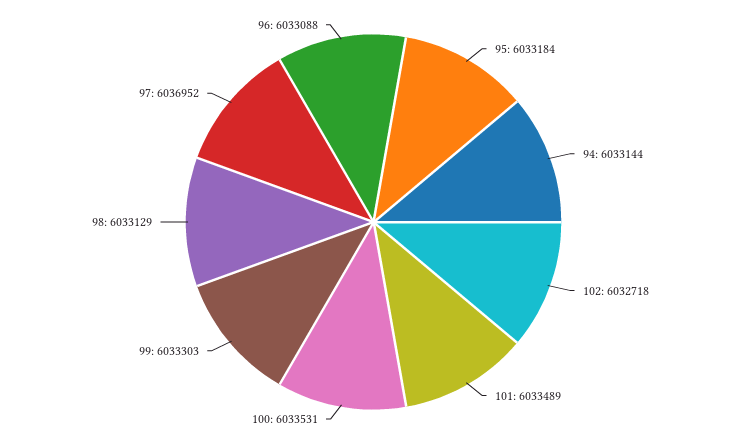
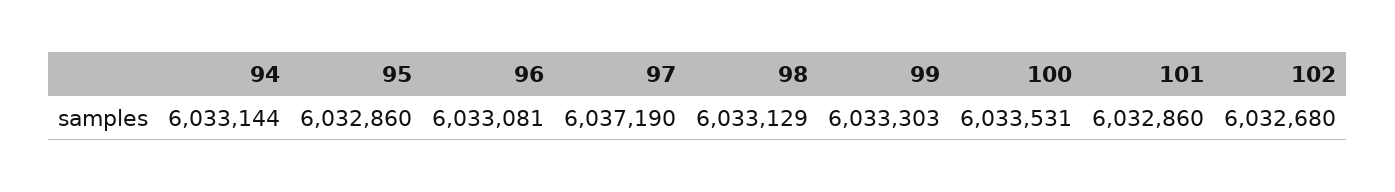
95: 6033184 -> 6032860
102: 6032718 -> 6032680
101: 6033489 -> 6032860
97: 6036952 -> 6037190
96: 6033088 -> 6033081

